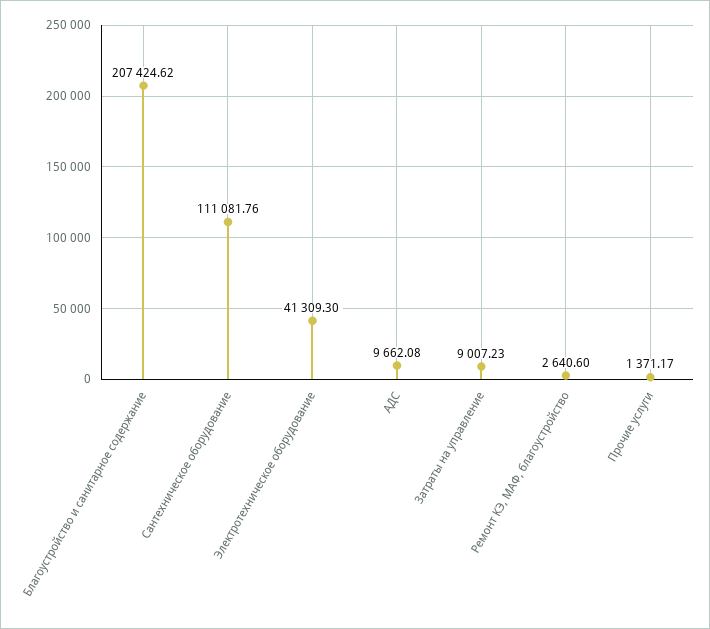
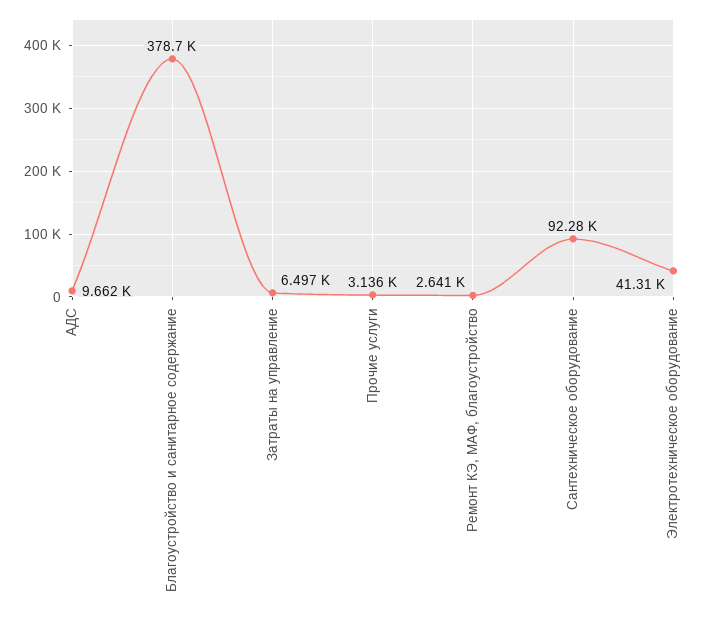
Благоустройство и санитарное содержание: 207424.62 -> 378700
Сантехническое оборудование: 111081.76 -> 92280
Затраты на управление: 9007.23 -> 6497
Прочие услуги: 1371.17 -> 3136

